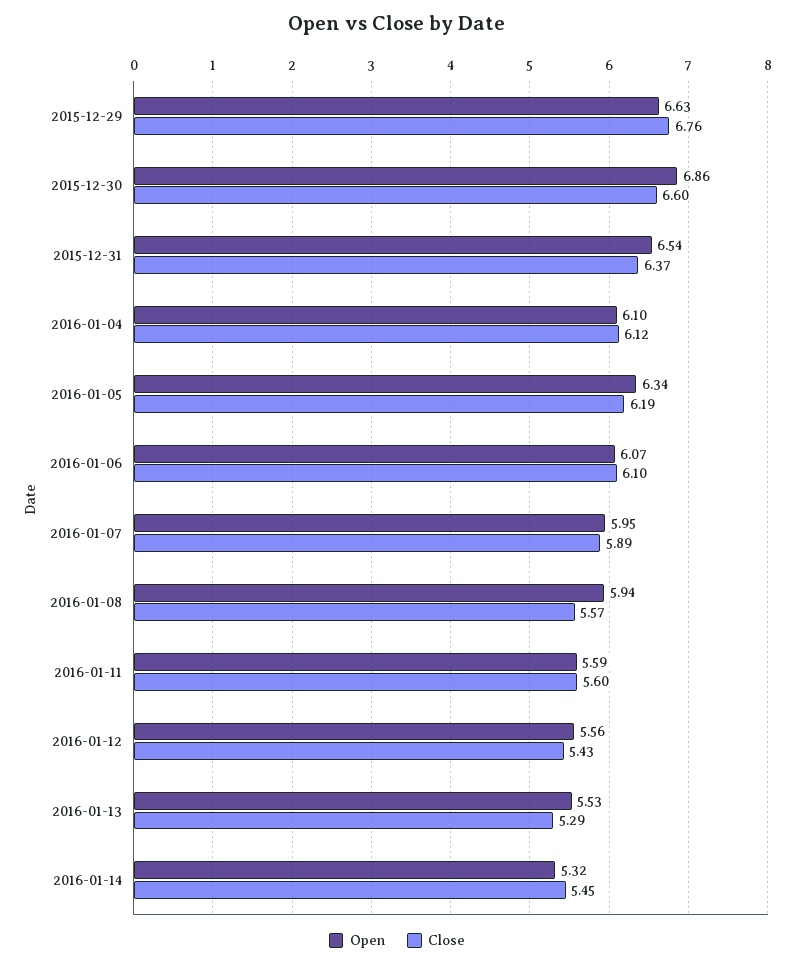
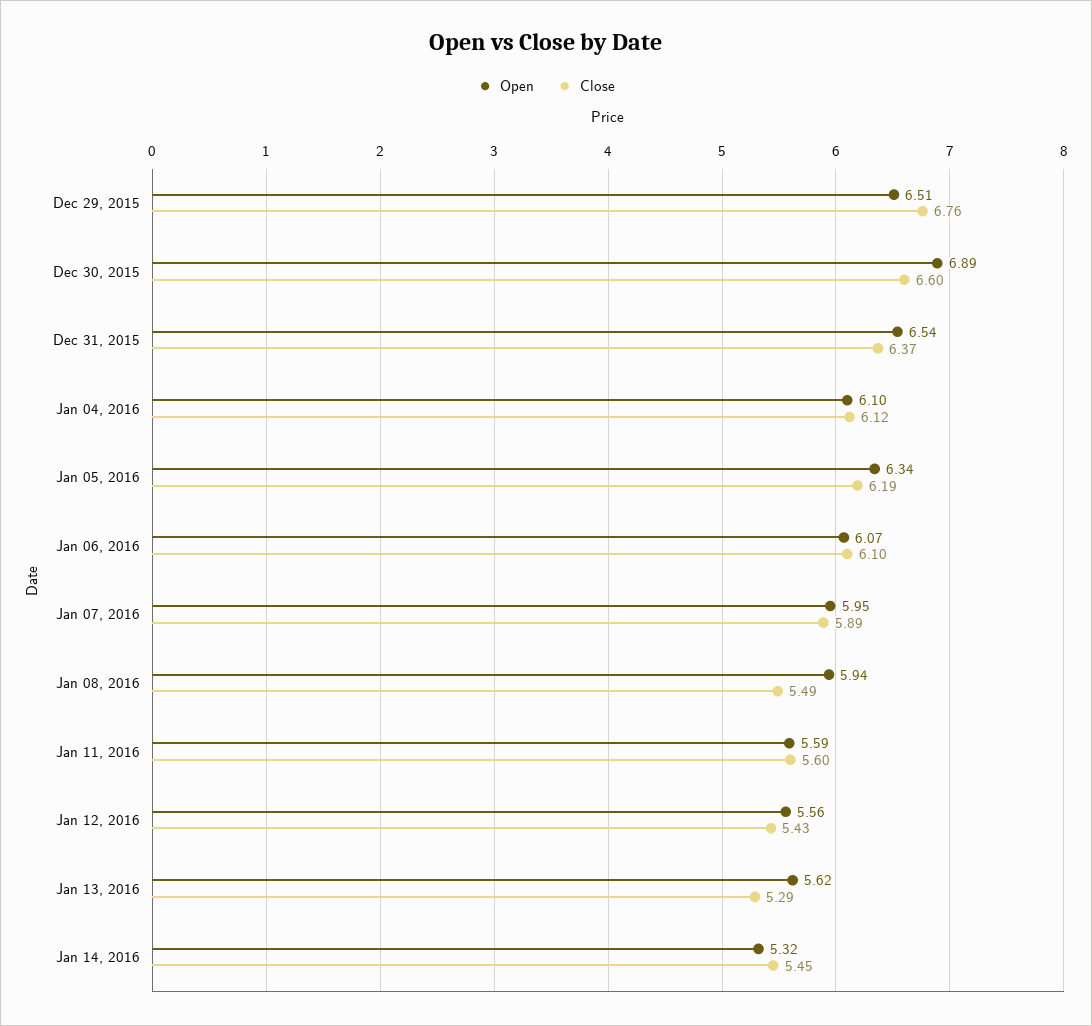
Open, 2015-12-29: 6.63 -> 6.51
Open, 2015-12-30: 6.86 -> 6.89
Close, 2016-01-08: 5.57 -> 5.49
Open, 2016-01-13: 5.53 -> 5.62

